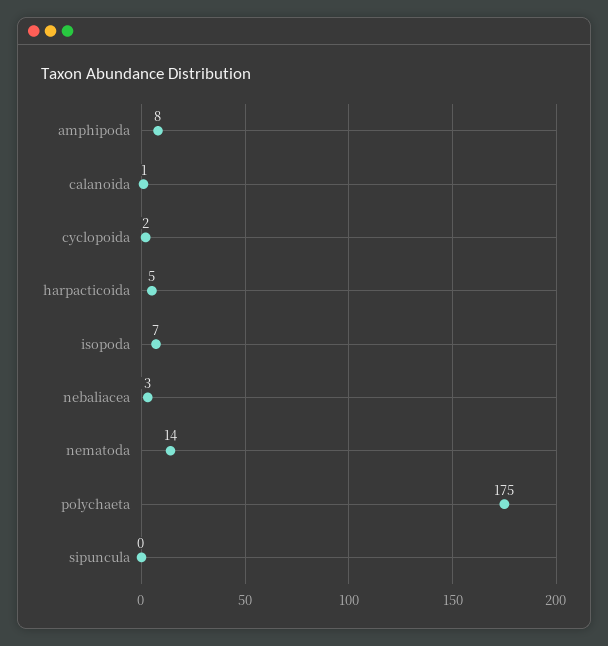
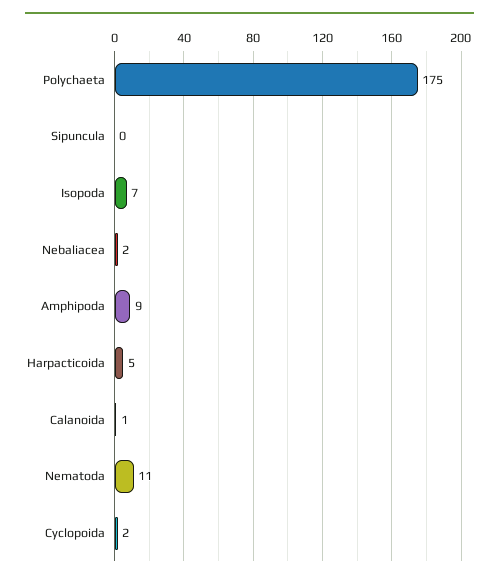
amphipoda: 8 -> 9
nebaliacea: 3 -> 2
nematoda: 14 -> 11

